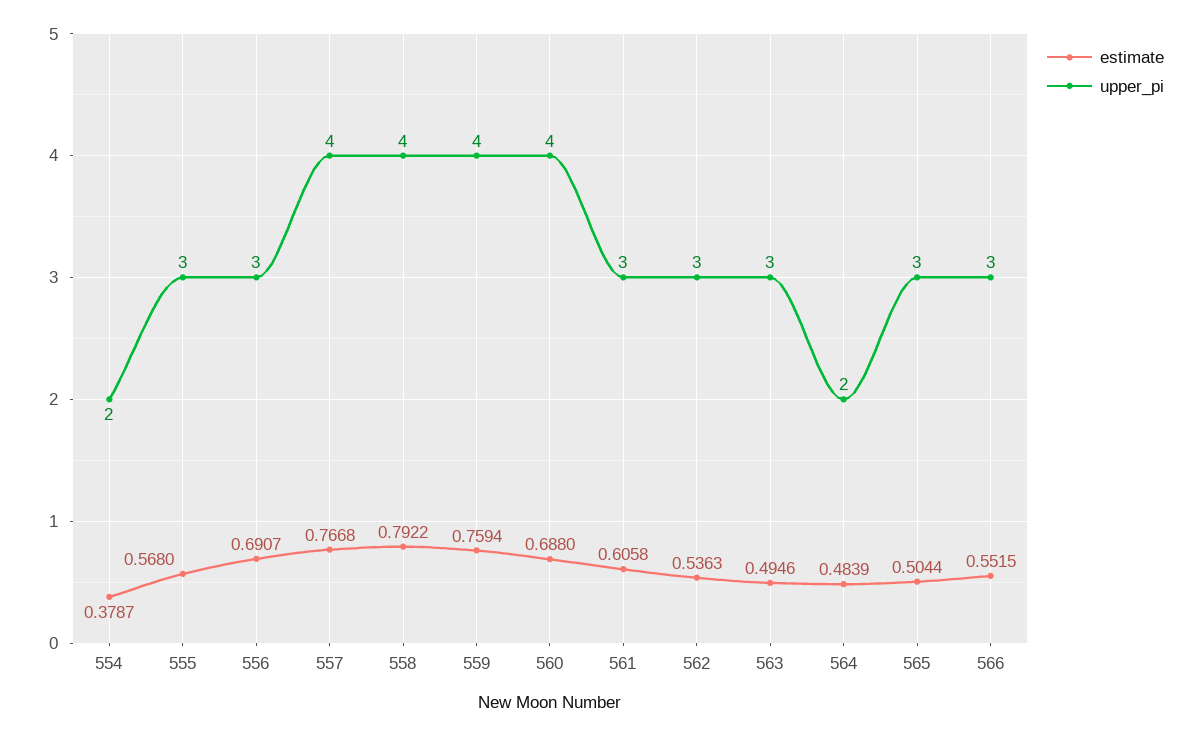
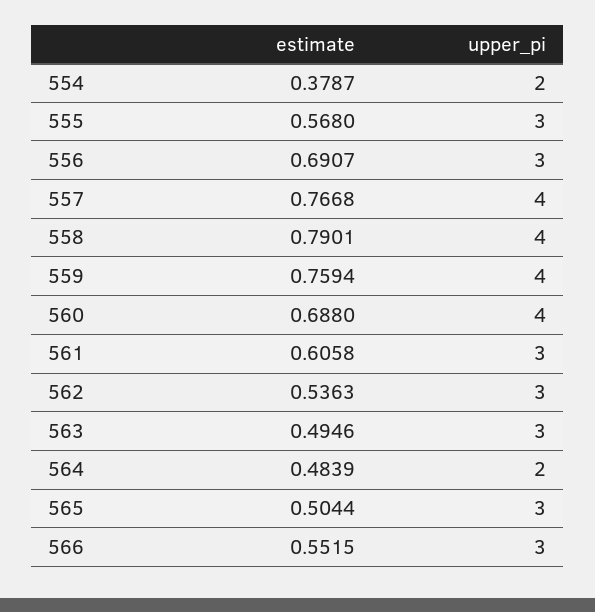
estimate, 558: 0.7922 -> 0.7901

